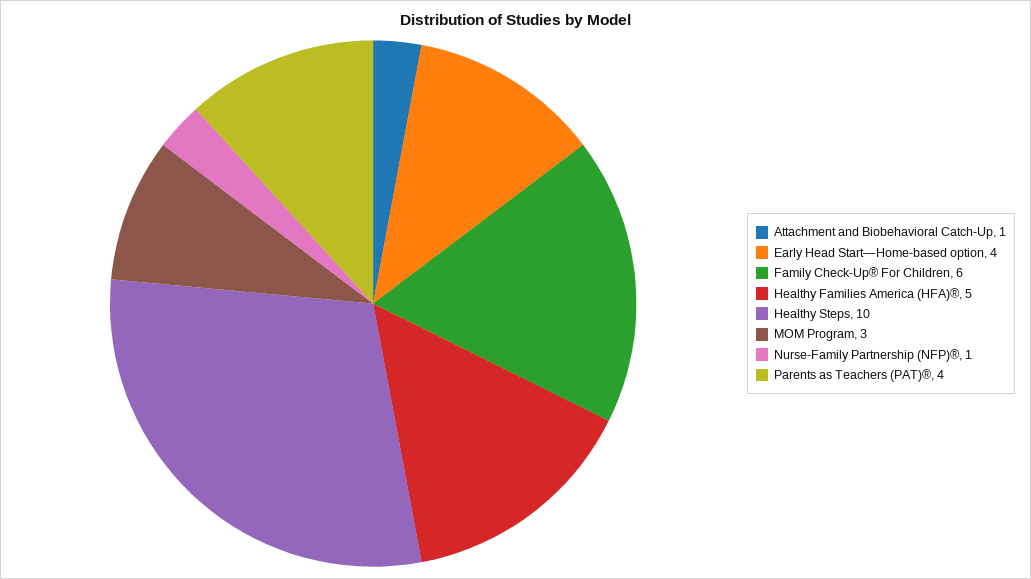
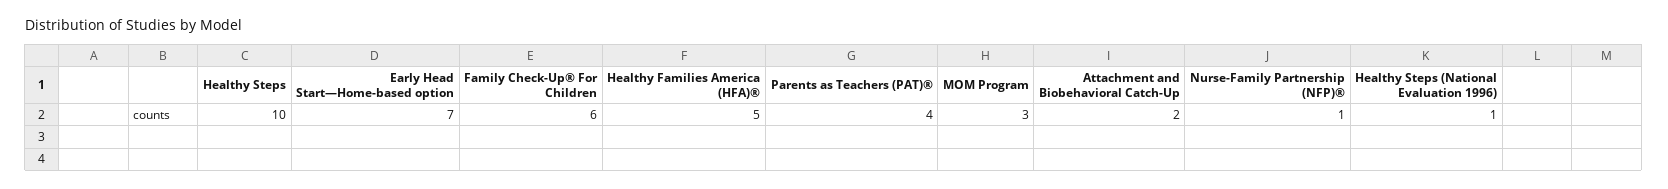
Attachment and Biobehavioral Catch-Up: 1 -> 2
Early Head Start—Home-based option: 4 -> 7
Healthy Steps (National Evaluation 1996): none -> 1

